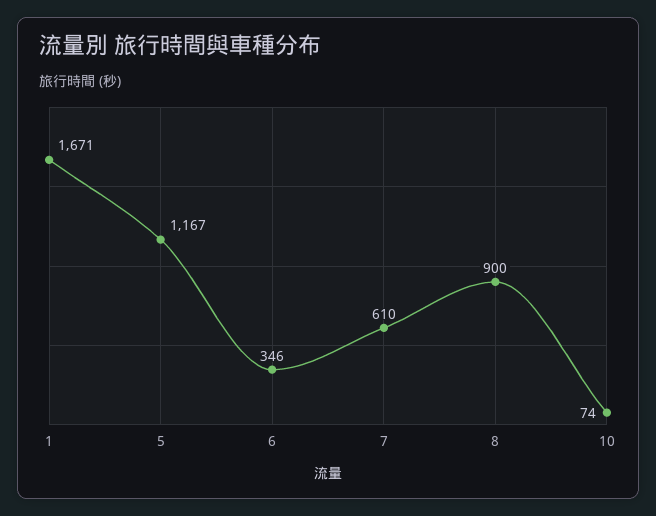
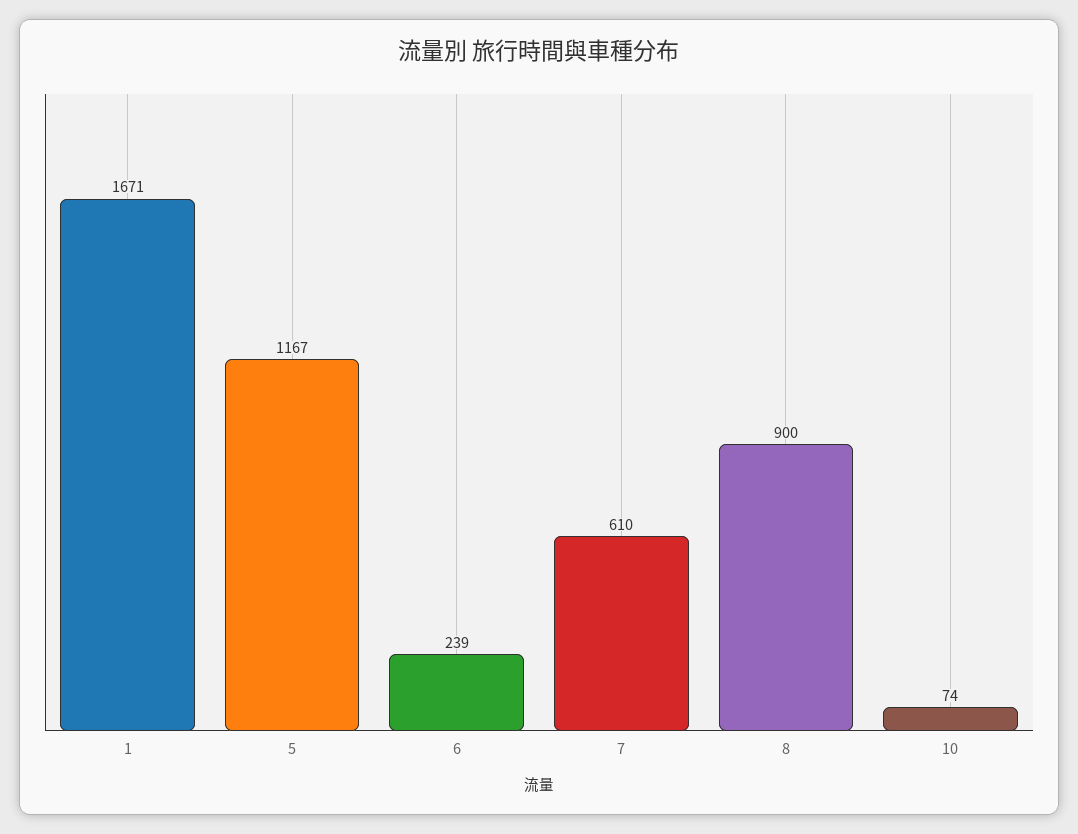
6: 346 -> 239

